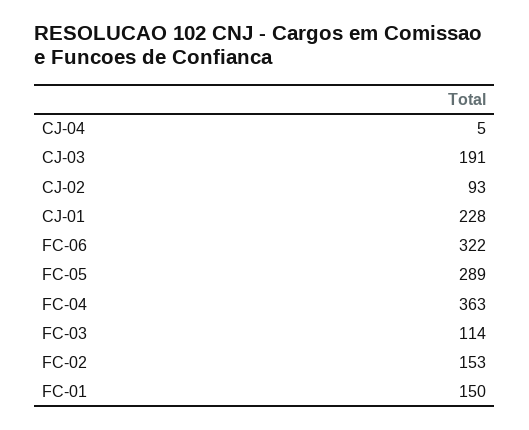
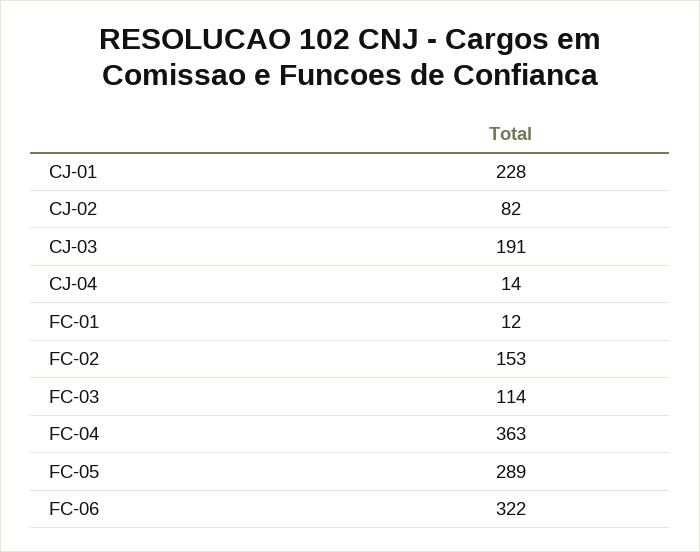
CJ-04: 5 -> 14
CJ-02: 93 -> 82
FC-01: 150 -> 12

